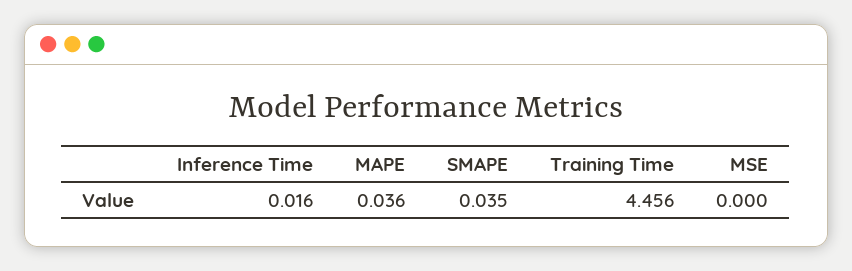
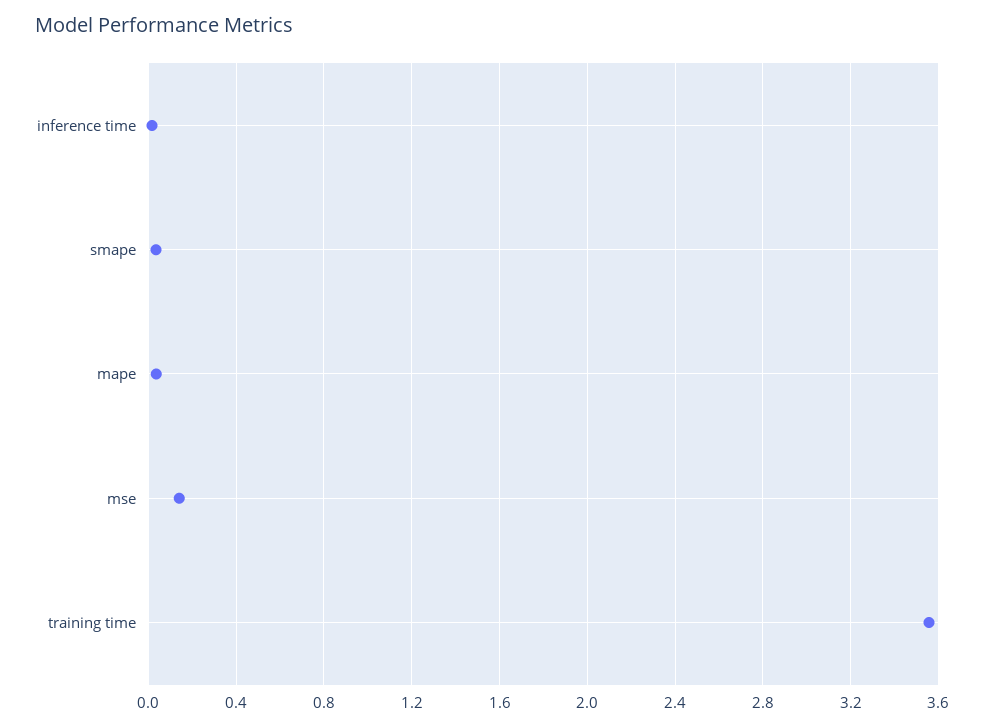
Training Time: 4.456 -> 3.55
MSE: 0 -> 0.15

